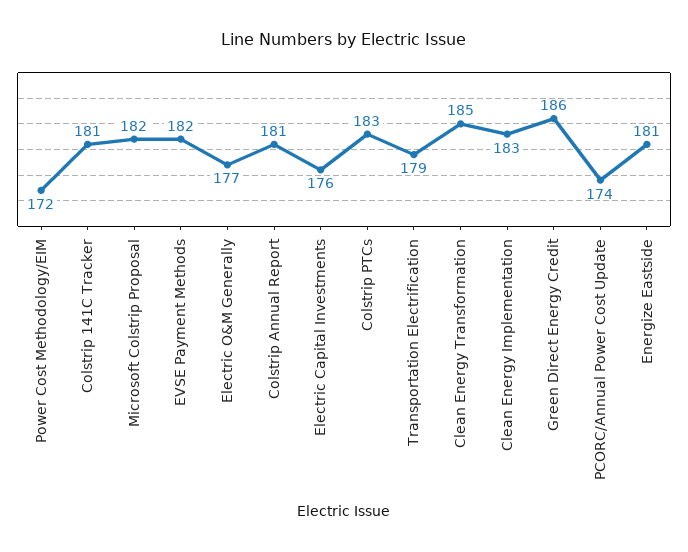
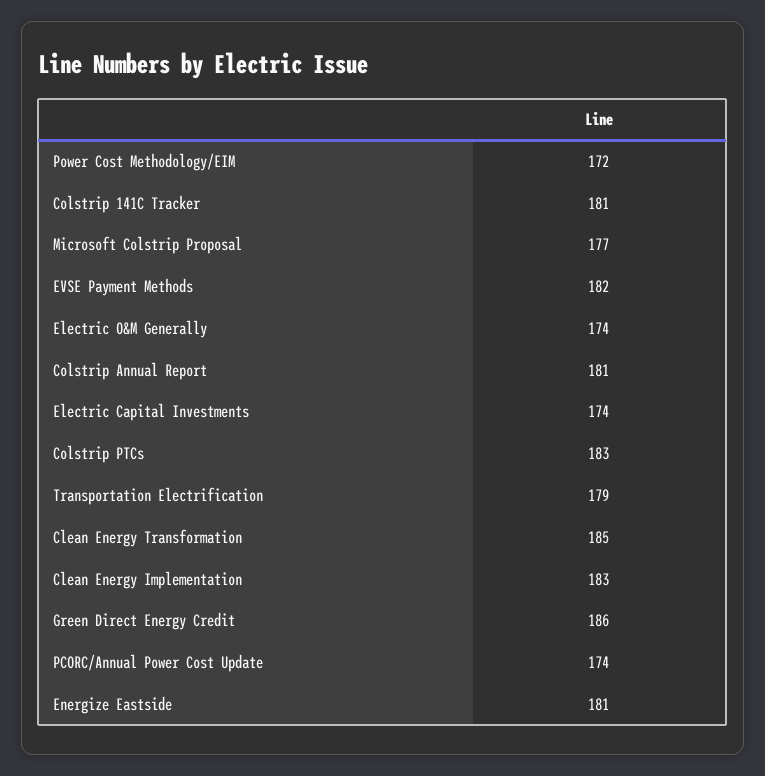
Microsoft Colstrip Proposal: 182 -> 177
Electric O&M Generally: 177 -> 174
Electric Capital Investments: 176 -> 174

